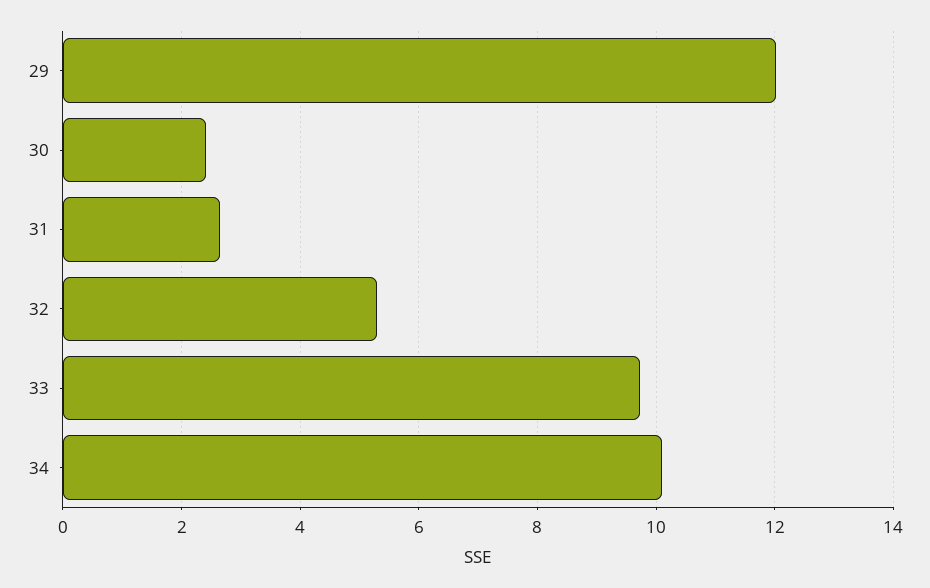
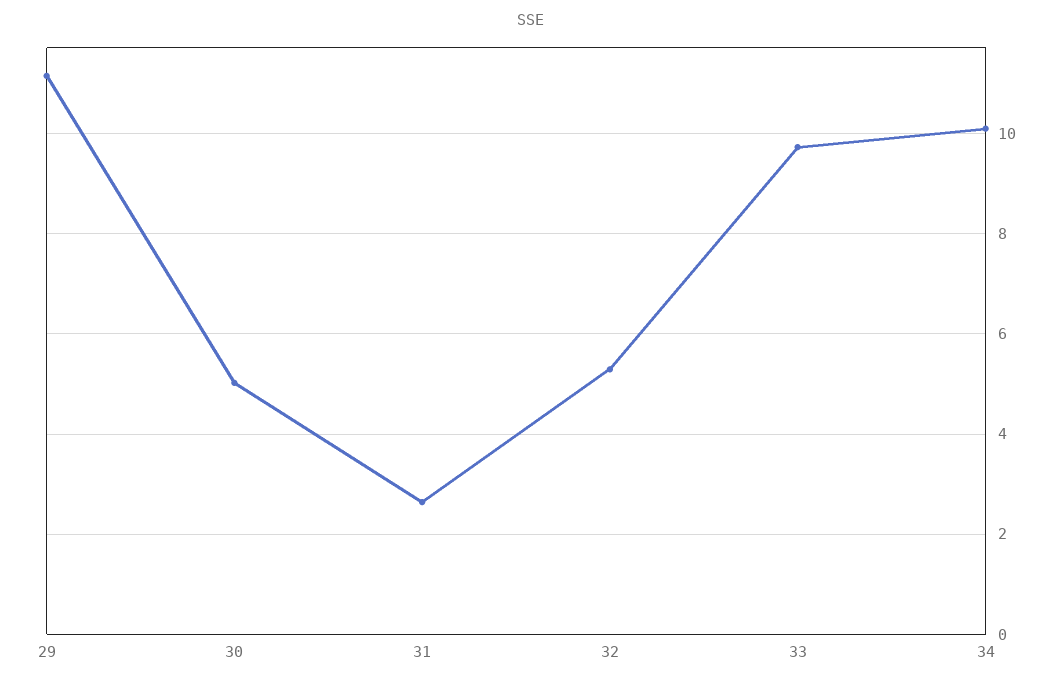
29: 12 -> 11.2
30: 2.4 -> 5

